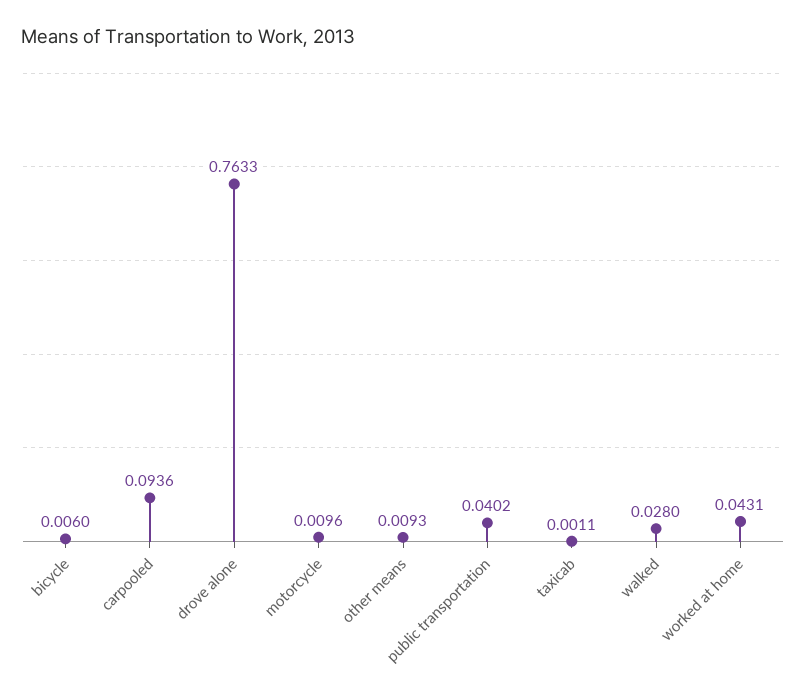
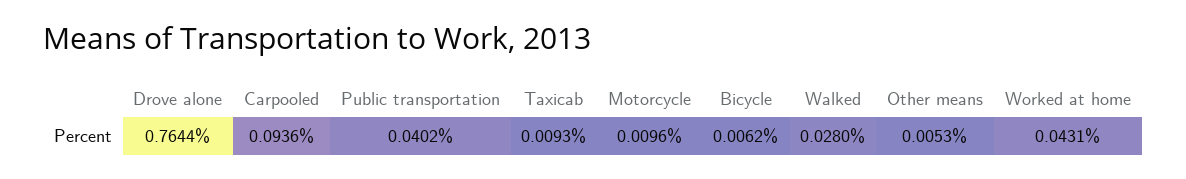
bicycle: 0.006 -> 0.0062
drove alone: 0.7633 -> 0.7644
other means: 0.0093 -> 0.0053
taxicab: 0.0011 -> 0.0093

